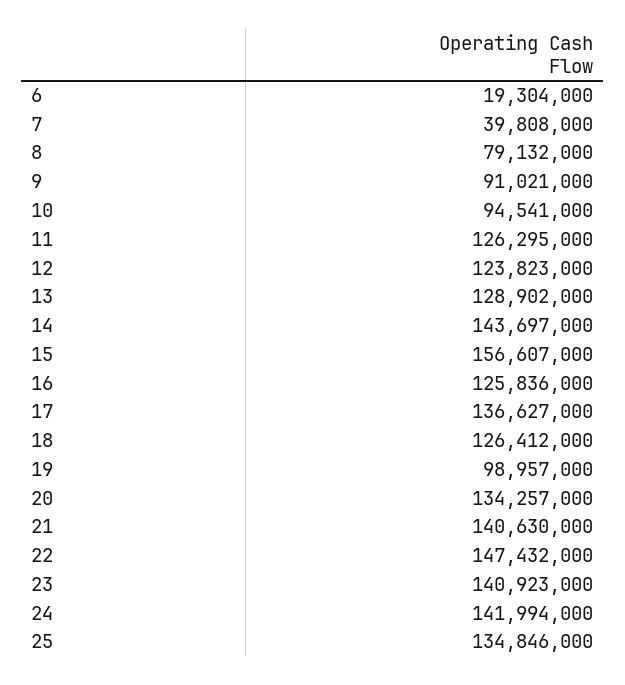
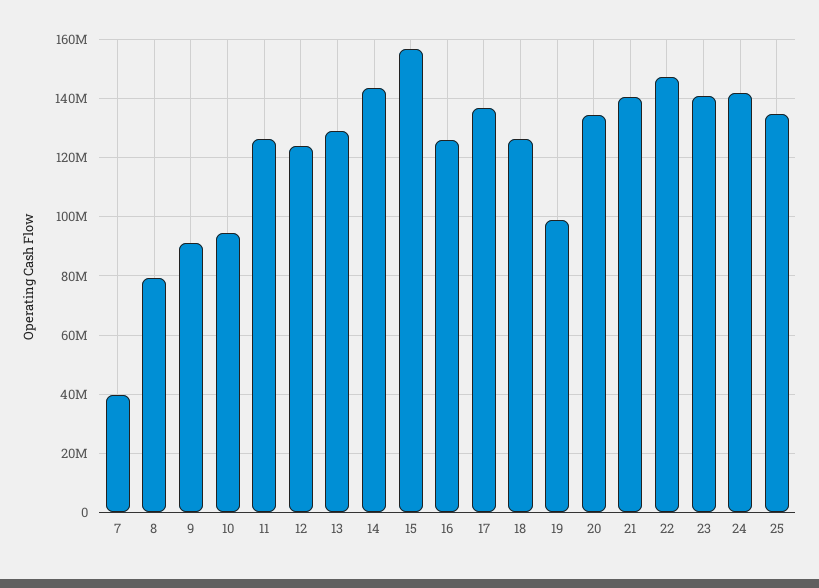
6: 19304000 -> none

